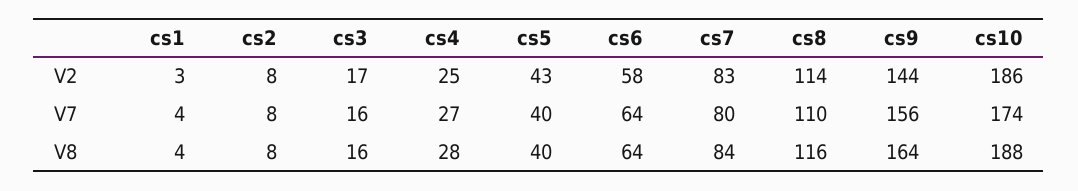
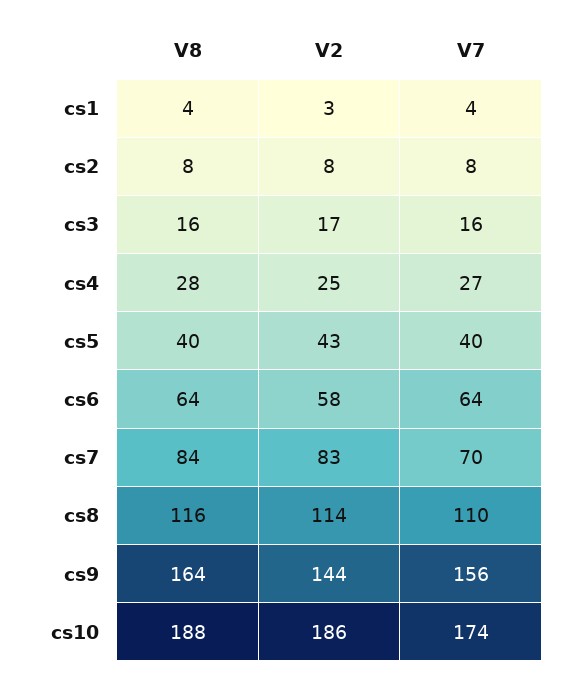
cs7, V7: 80 -> 70

